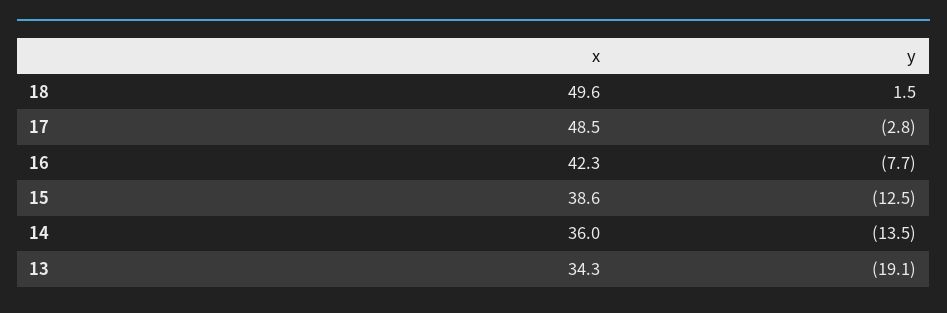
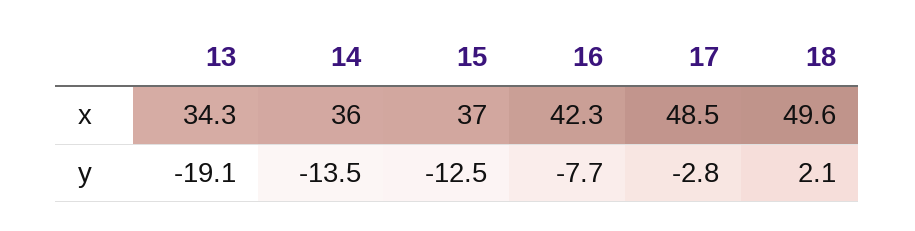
y, 18: 1.5 -> 2.1
x, 15: 38.6 -> 37

